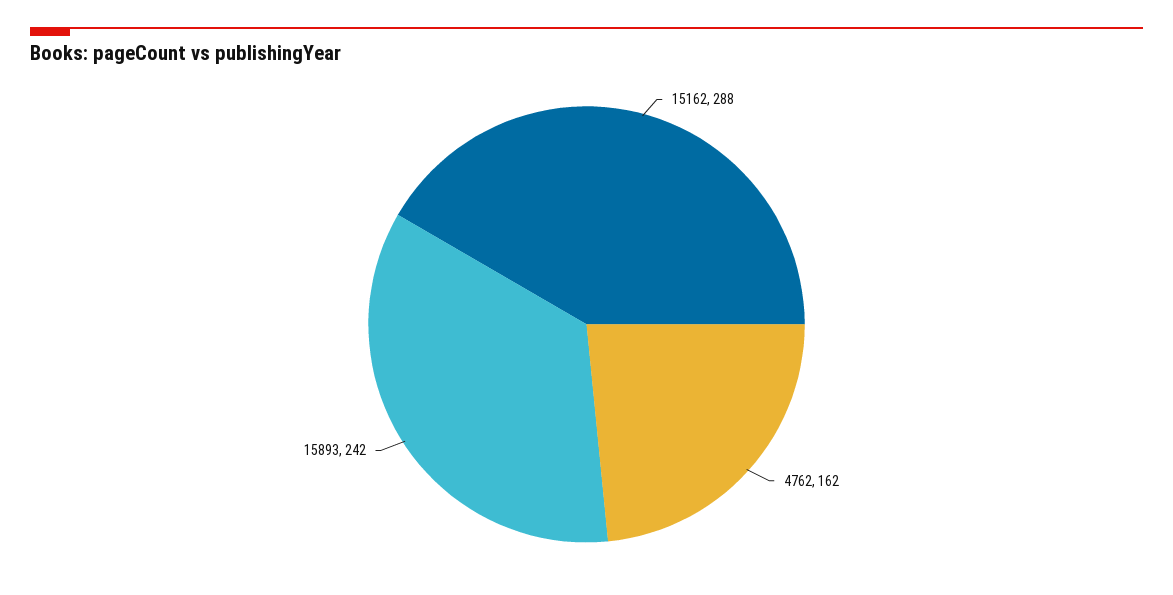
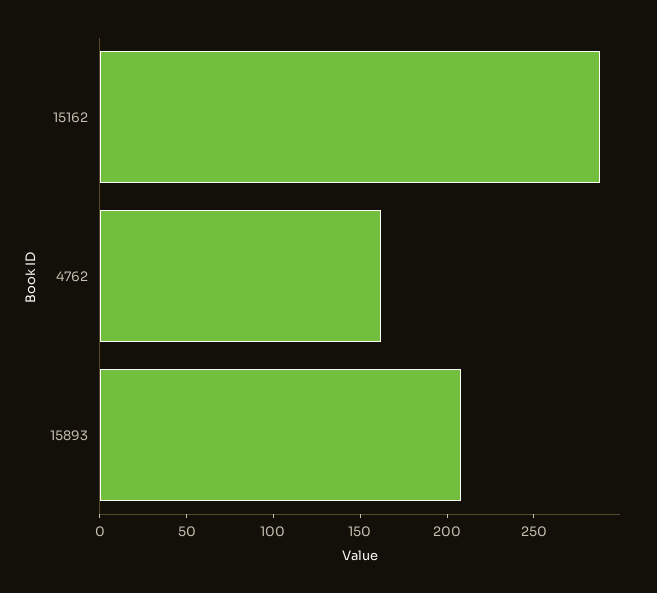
15893: 242 -> 210

